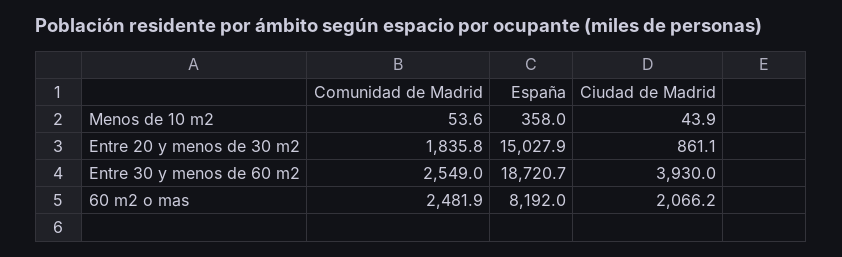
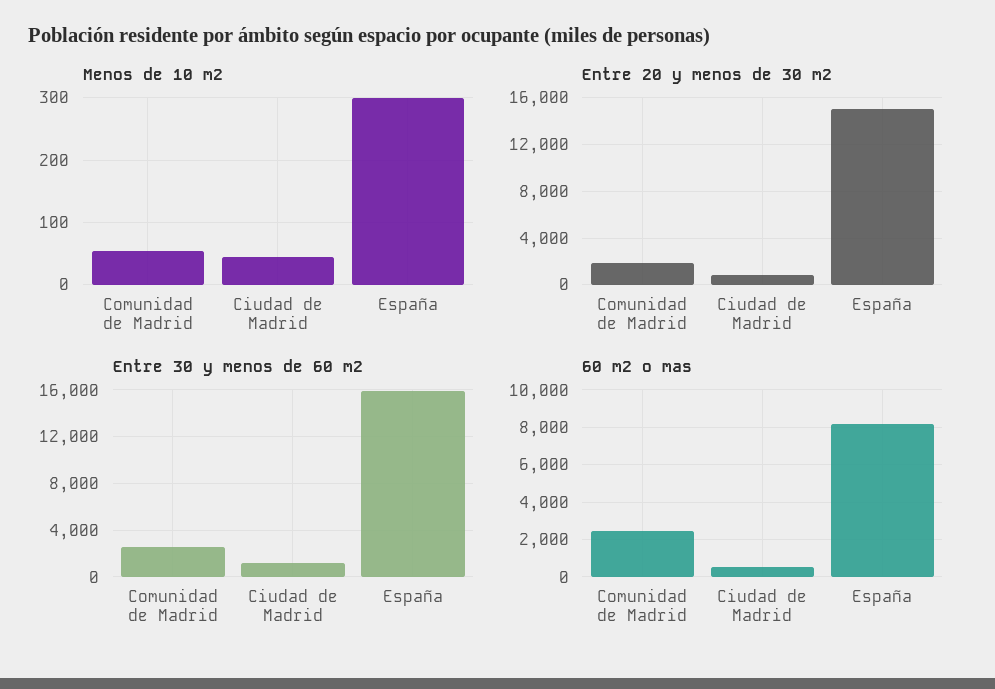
Menos de 10 m2, España: 358 -> 300
Entre 30 y menos de 60 m2, España: 18720.7 -> 16000
Entre 30 y menos de 60 m2, Ciudad de Madrid: 3930 -> 1000
60 m2 o mas, Ciudad de Madrid: 2066.2 -> 500

